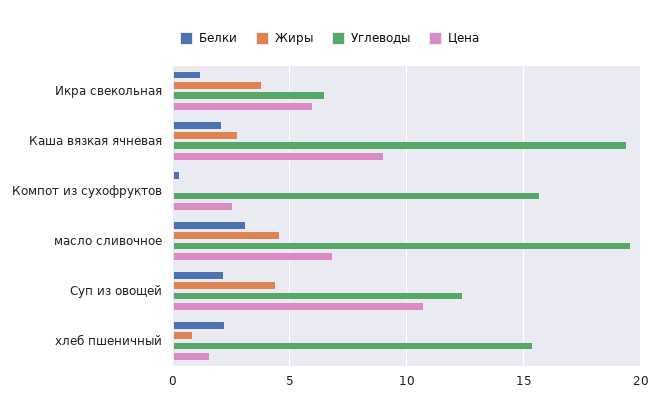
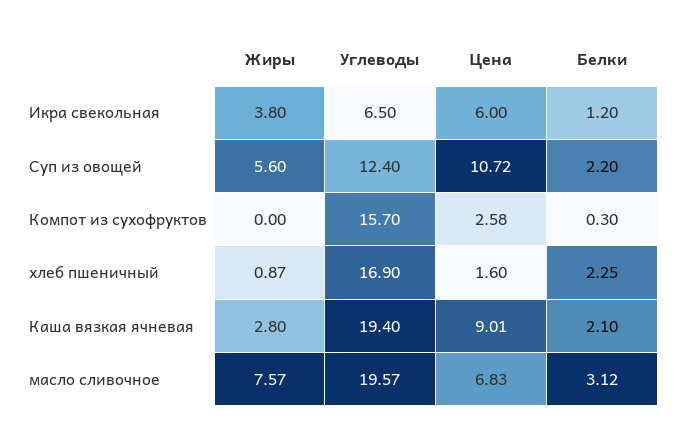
Жиры, масло сливочное: 4.5 -> 7.57
Жиры, Суп из овощей: 4.5 -> 5.6
Углеводы, хлеб пшеничный: 15.5 -> 16.9

